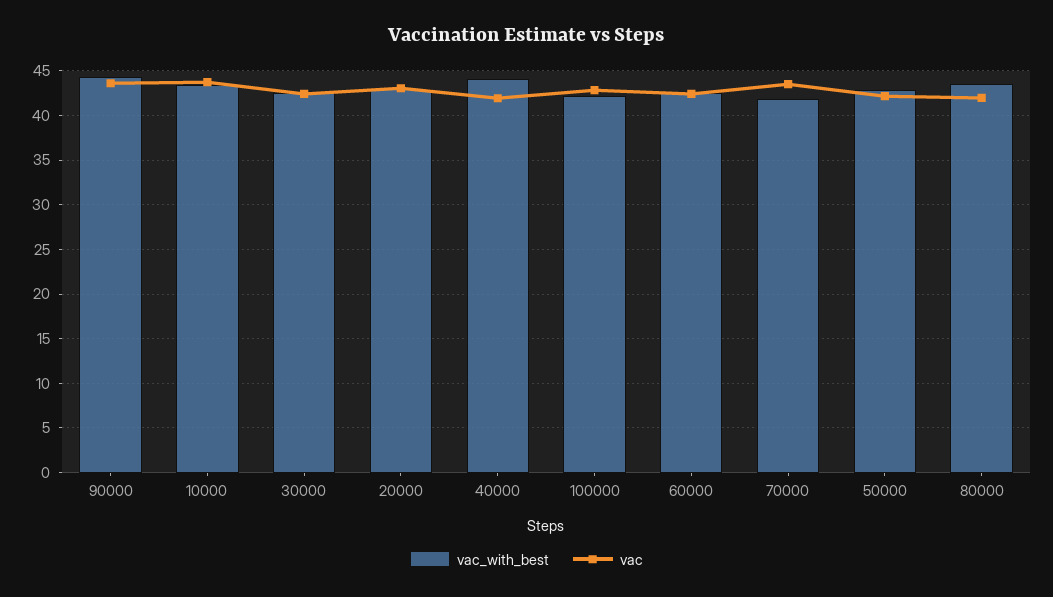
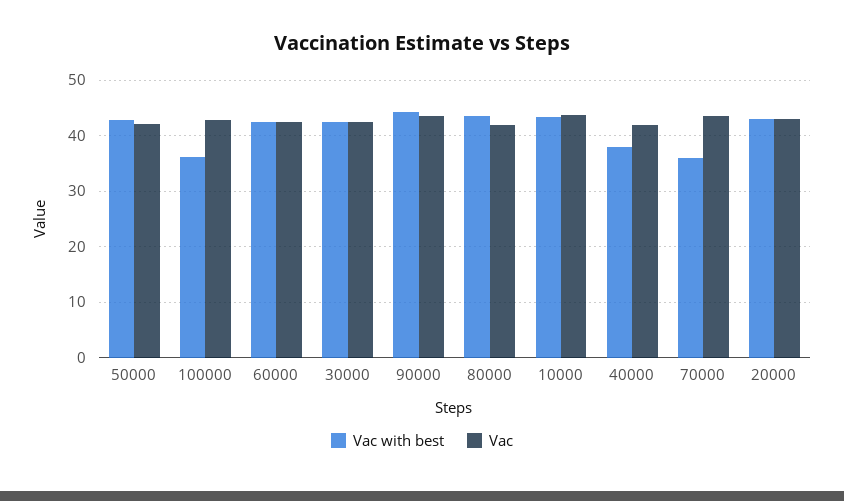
vac_with_best, 40000: 44 -> 38
vac_with_best, 100000: 42 -> 36
vac_with_best, 70000: 42 -> 36

